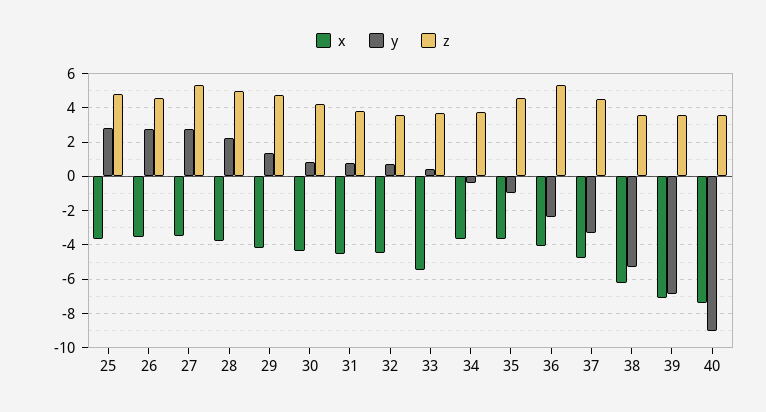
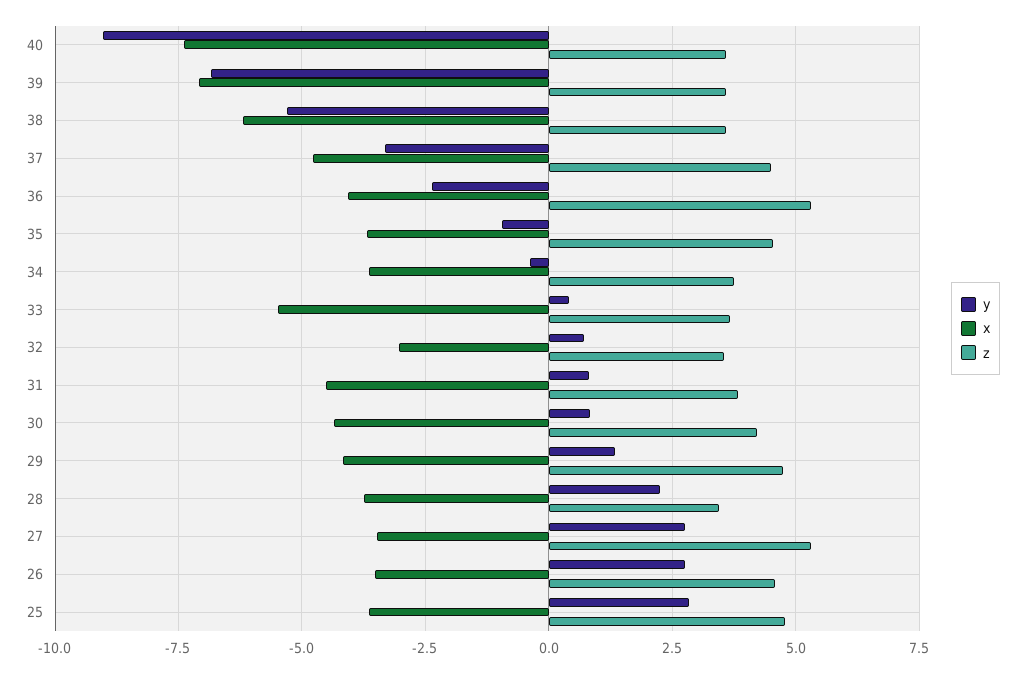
z, 28: 5 -> 3.5
x, 32: -4.5 -> -3

